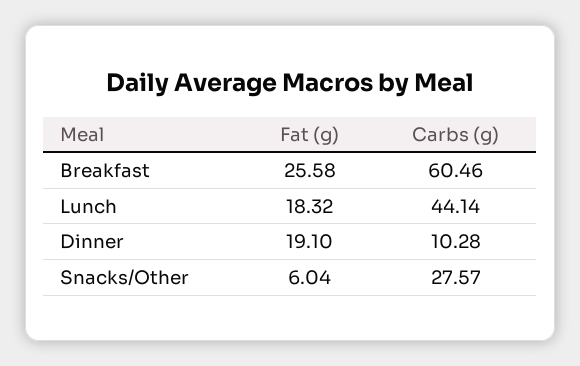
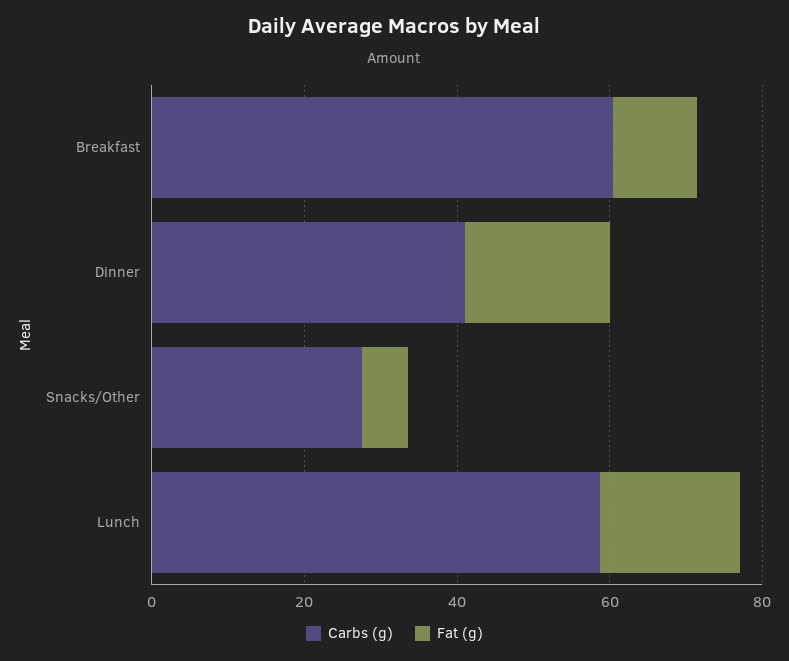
Fat (g), Breakfast: 25.58 -> 10
Carbs (g), Lunch: 44.14 -> 60
Carbs (g), Dinner: 10.28 -> 40

